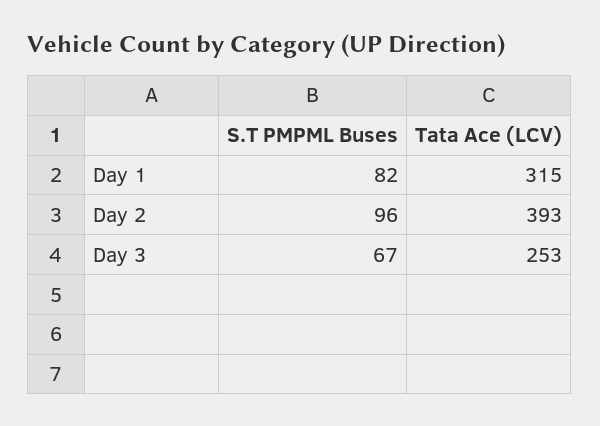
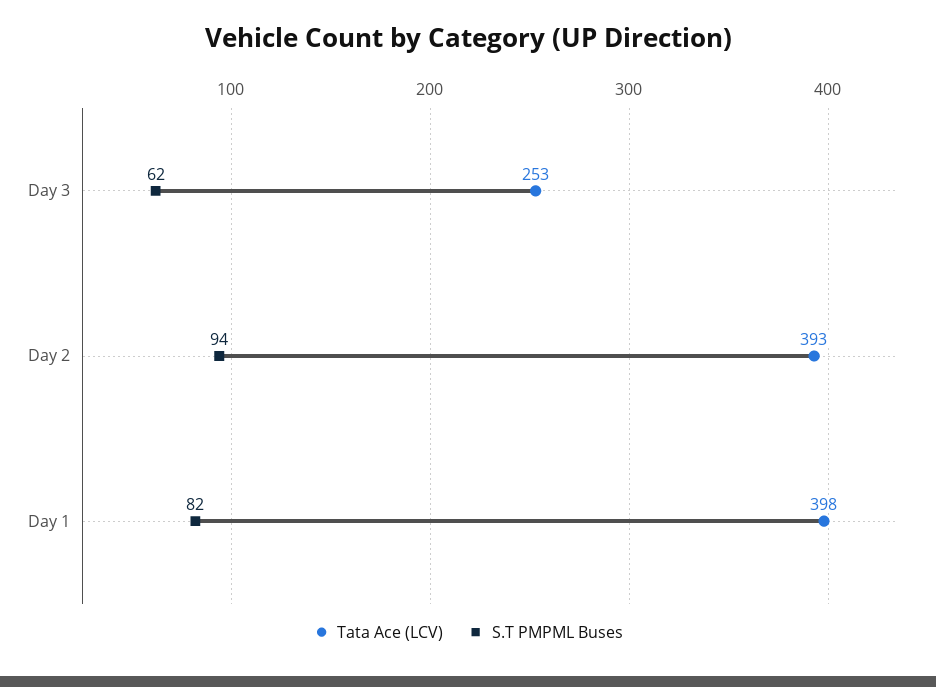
Tata Ace (LCV), Day 1: 315 -> 398
S.T PMPML Buses, Day 2: 96 -> 94
S.T PMPML Buses, Day 3: 67 -> 62

